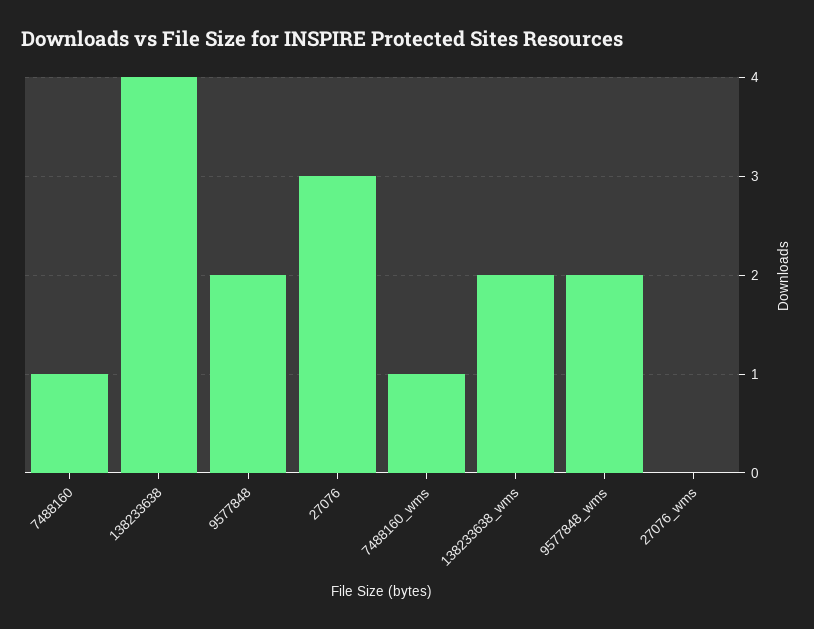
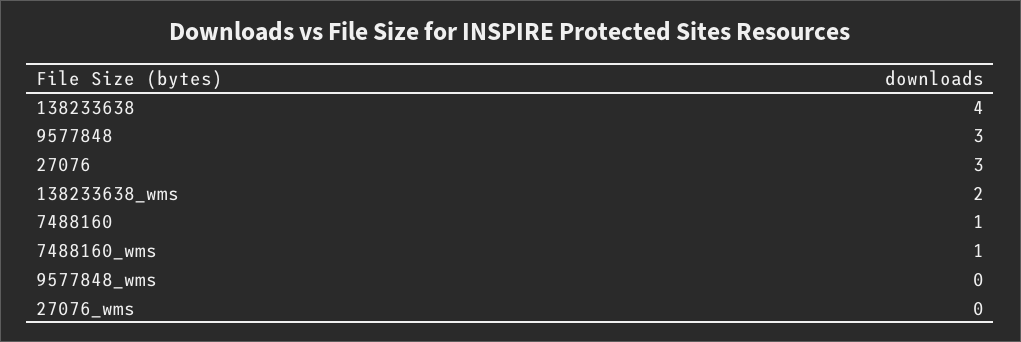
9577848: 2 -> 3
9577848_wms: 2 -> 0

